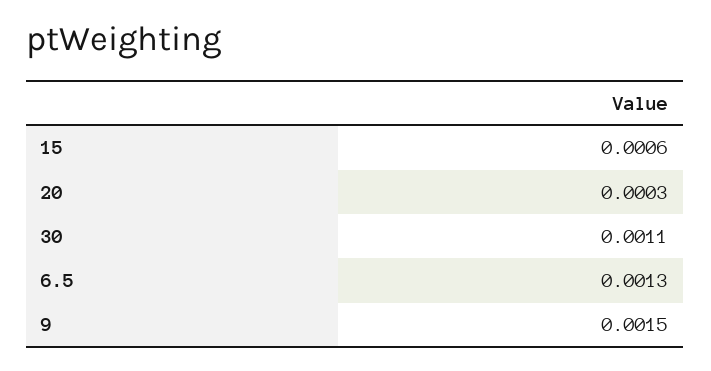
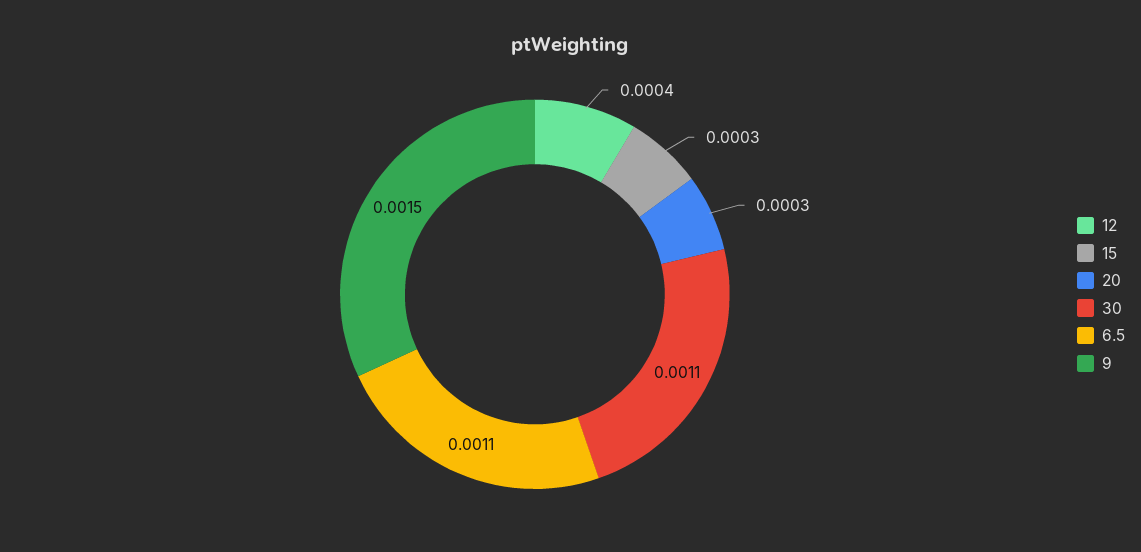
15: 0.0006 -> 0.0003
6.5: 0.0013 -> 0.0011
12: none -> 0.0004

